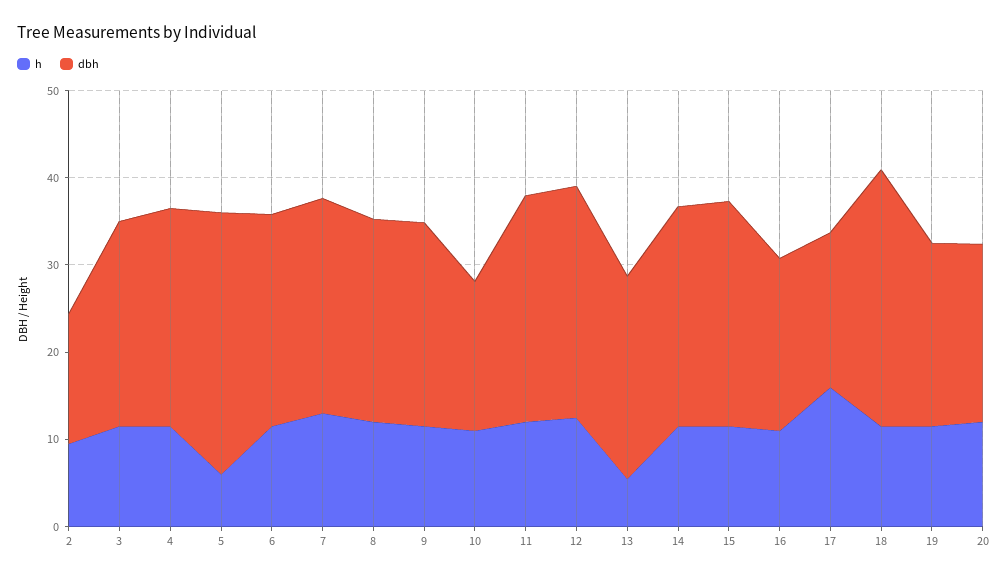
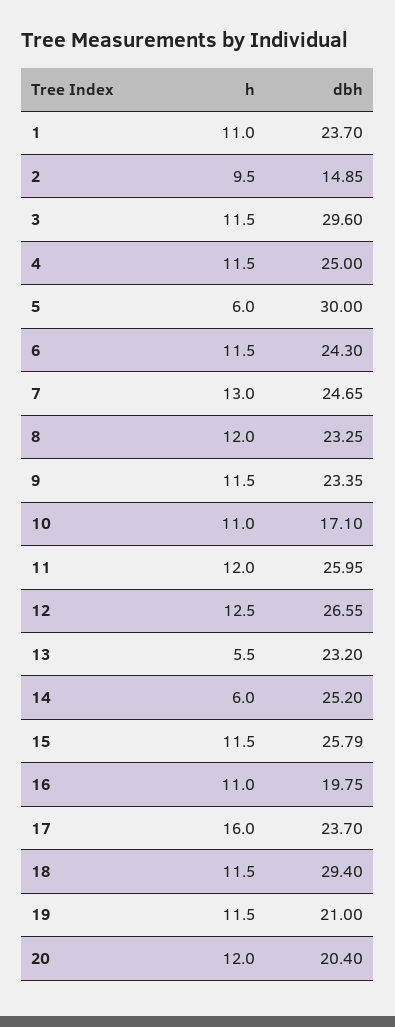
dbh, 3: 24 -> 29.6
h, 14: 12 -> 6
dbh, 17: 18 -> 23.7
h, 1: none -> 11
dbh, 1: none -> 23.7

